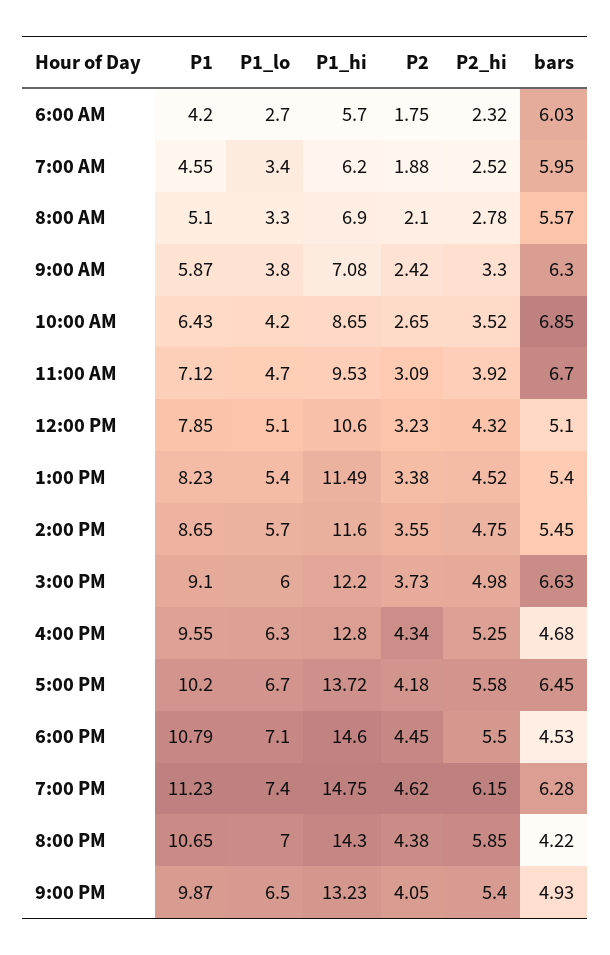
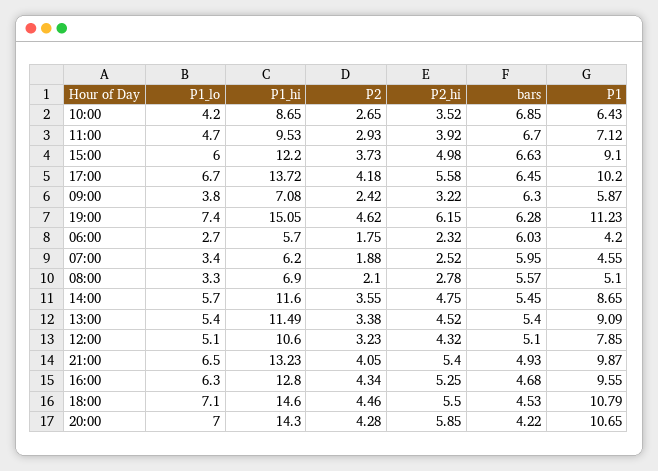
P2_hi, 9:00 AM: 3.3 -> 3.22
P2, 11:00 AM: 3.09 -> 2.93
P1, 1:00 PM: 8.23 -> 9.09
P2, 6:00 PM: 4.45 -> 4.46
P1_hi, 7:00 PM: 14.75 -> 15.05
P2, 8:00 PM: 4.38 -> 4.28

